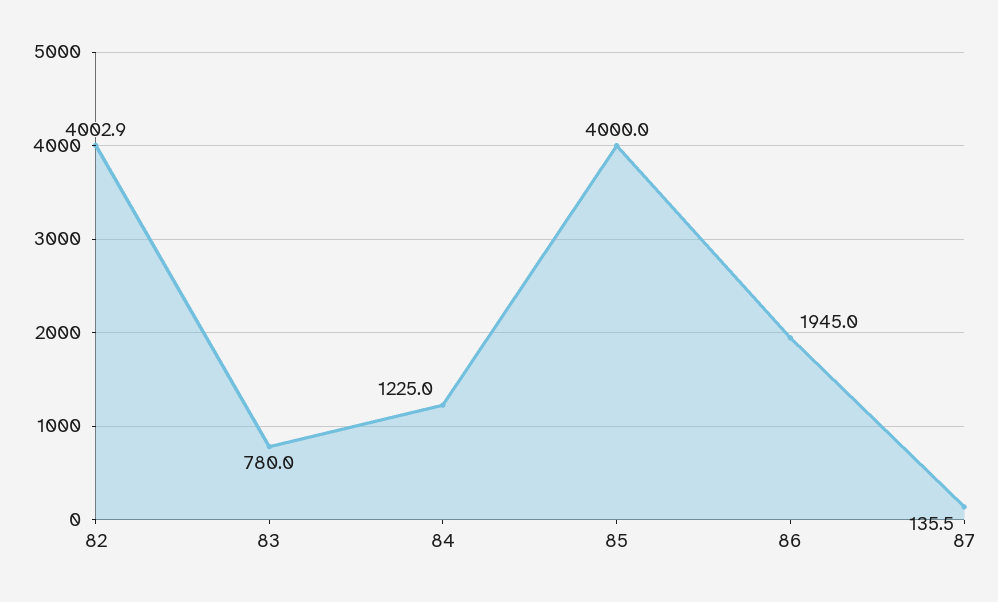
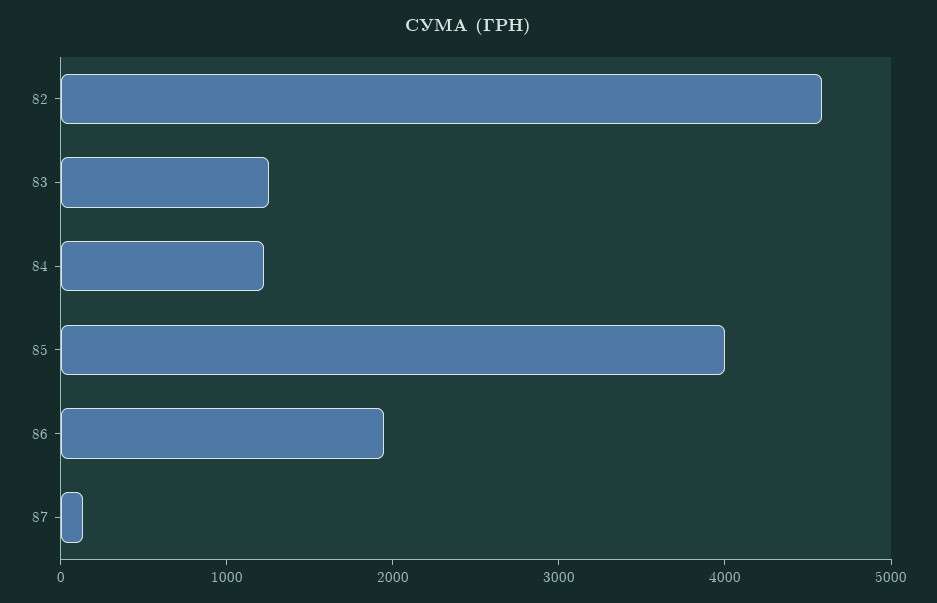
82: 4002.9 -> 4600
83: 780 -> 1200

